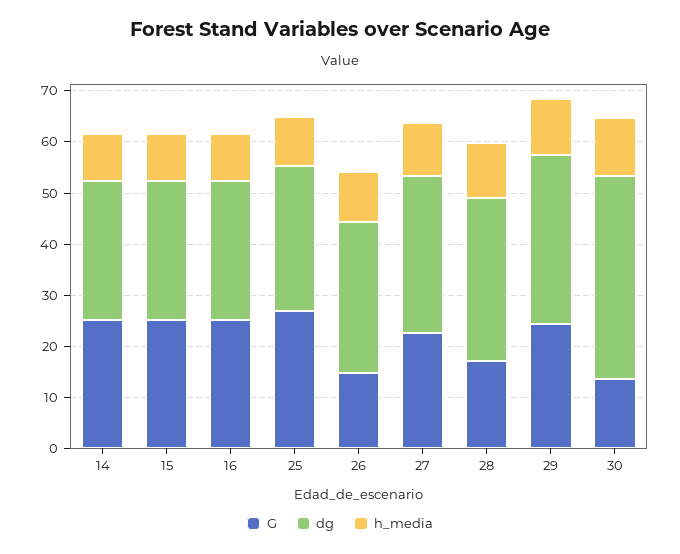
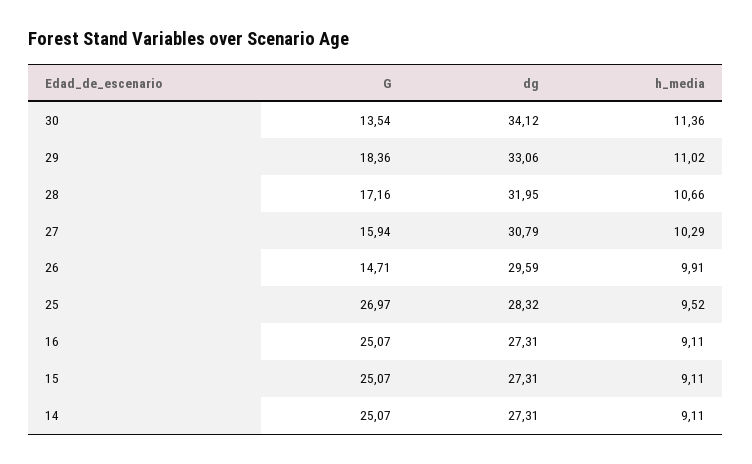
G, 27: 22 -> 15.94
G, 29: 24 -> 18.36
dg, 30: 40 -> 34.12

